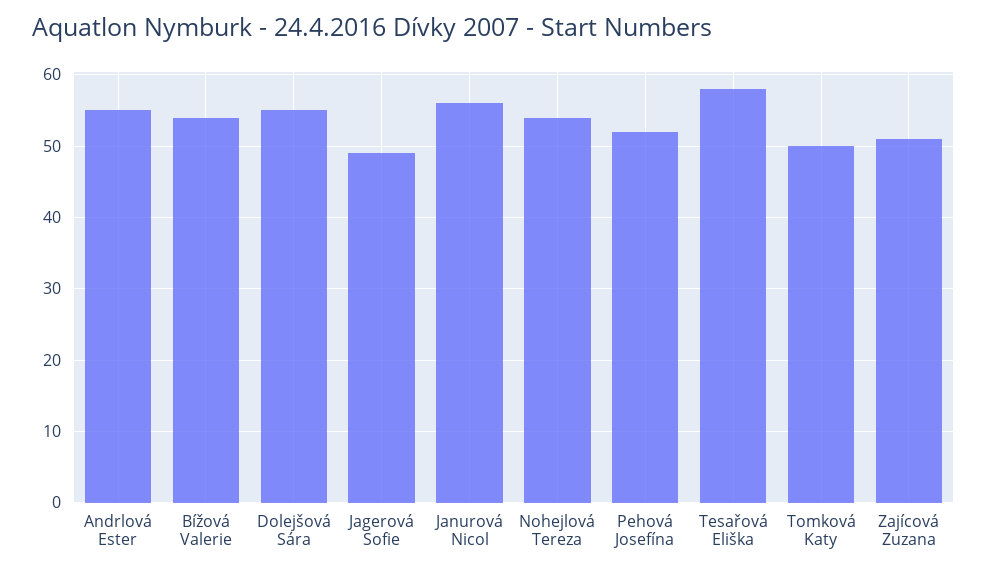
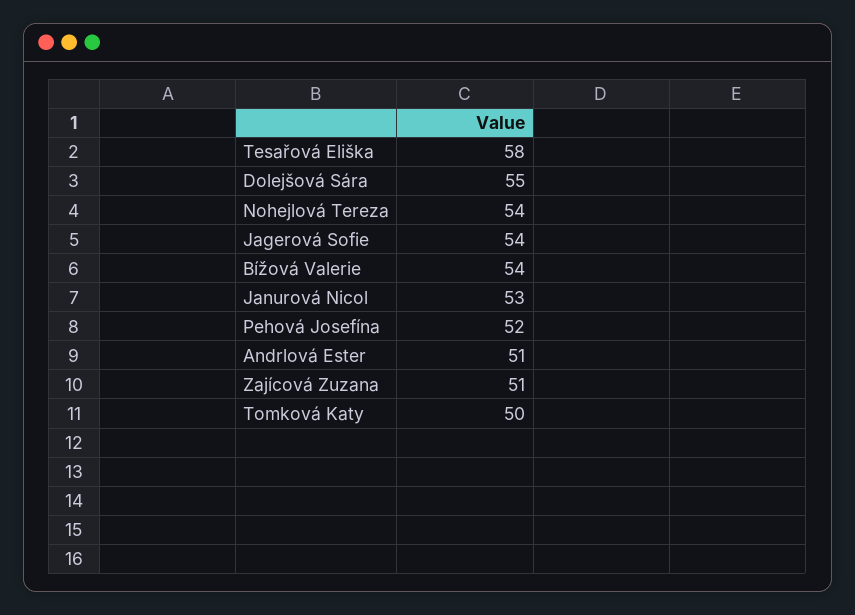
Andrlová Ester: 55 -> 51
Jagerová Sofie: 49 -> 54
Janurová Nicol: 56 -> 53

